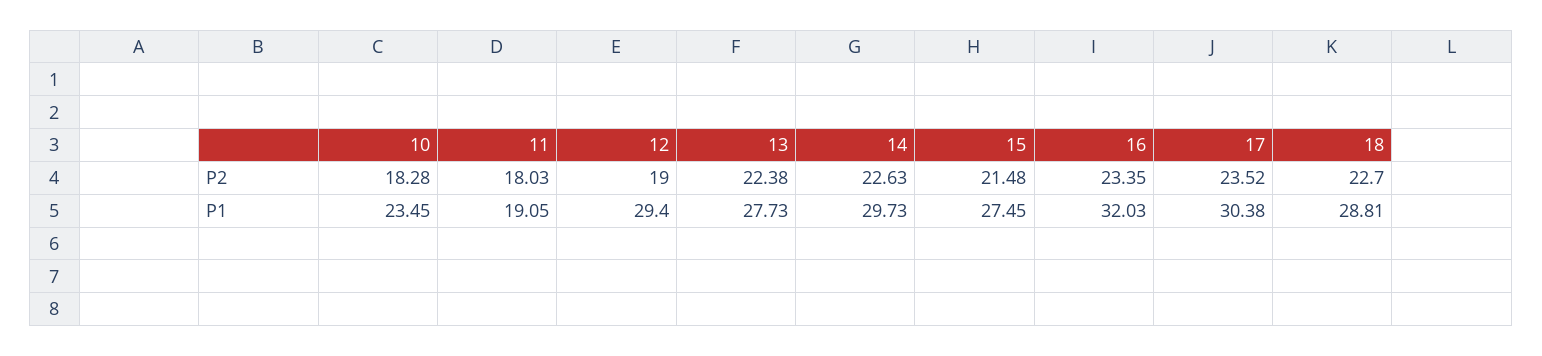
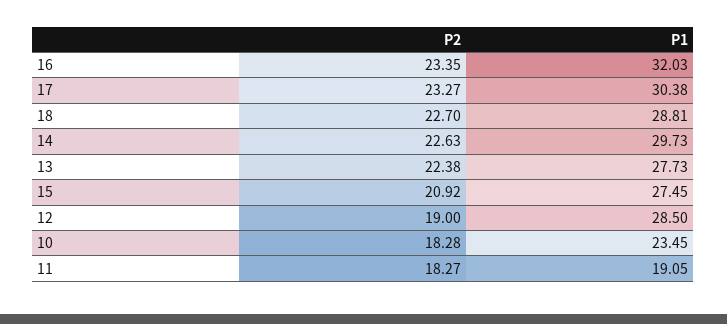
11, P2: 18.03 -> 18.27
15, P2: 21.48 -> 20.92
17, P2: 23.52 -> 23.27
12, P1: 29.4 -> 28.5

